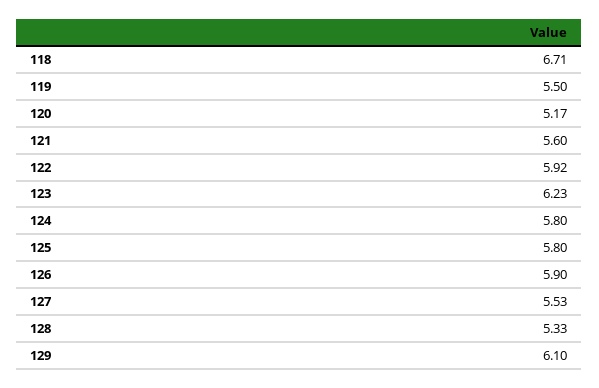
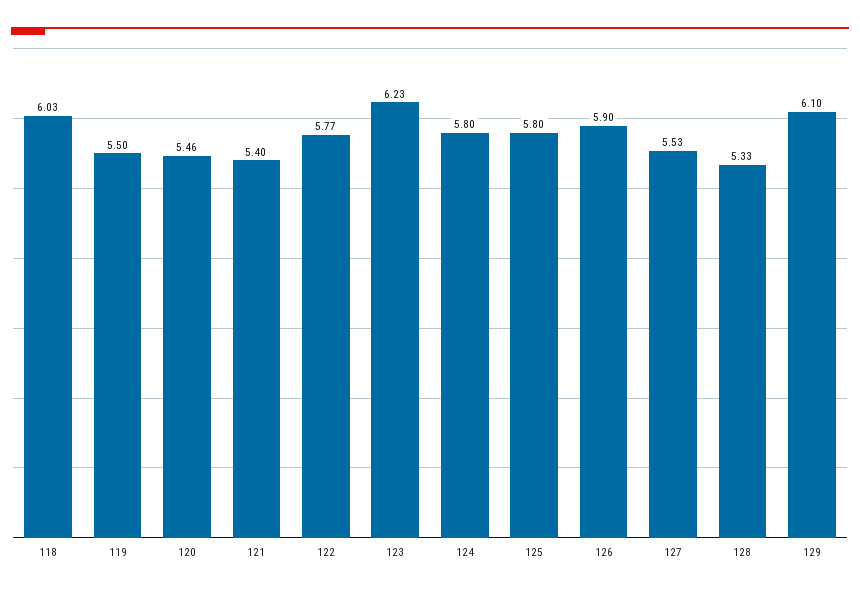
118: 6.71 -> 6.03
120: 5.17 -> 5.46
121: 5.6 -> 5.4
122: 5.92 -> 5.77

